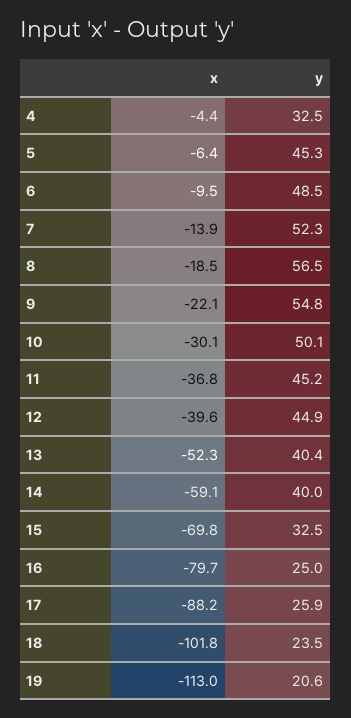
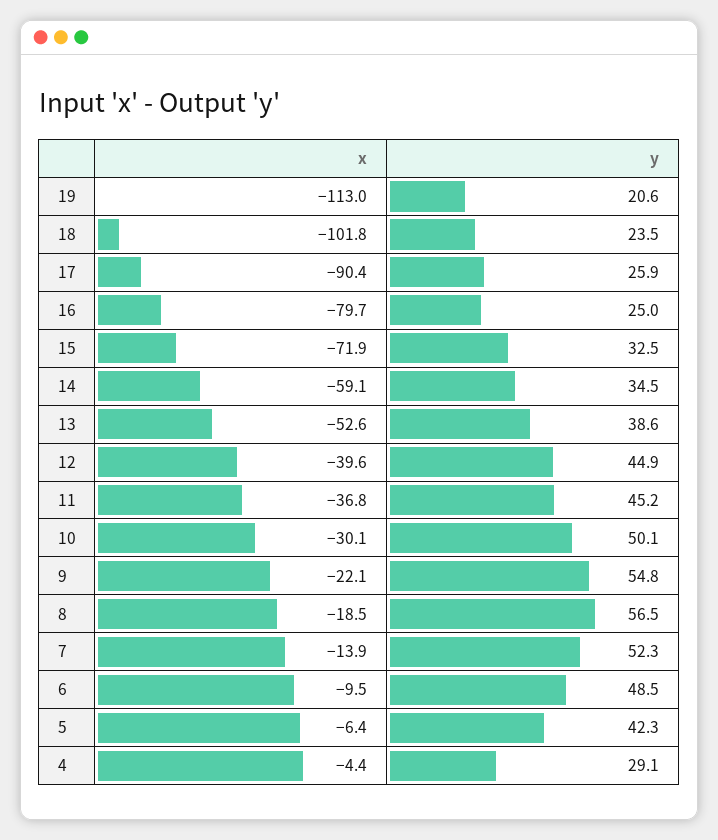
y, 4: 32.5 -> 29.1
y, 5: 45.3 -> 42.3
x, 13: -52.3 -> -52.6
y, 13: 40.4 -> 38.6
y, 14: 40 -> 34.5
x, 15: -69.8 -> -71.9
x, 17: -88.2 -> -90.4

